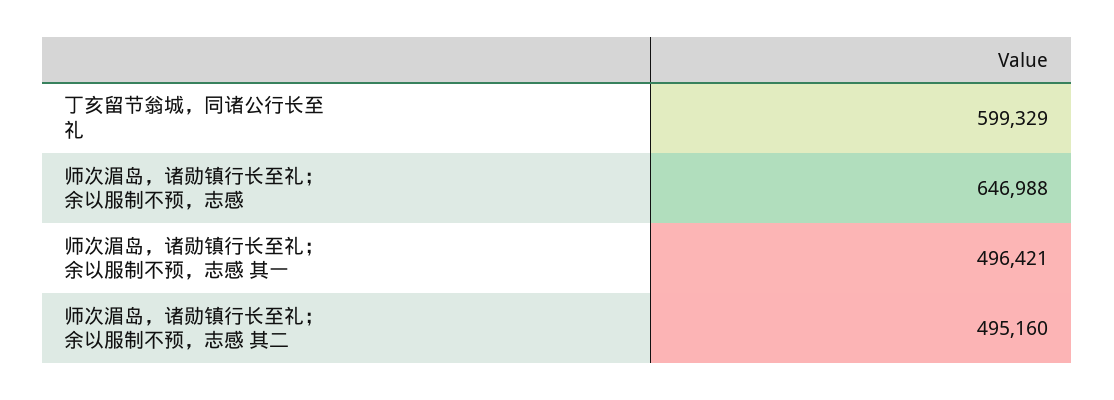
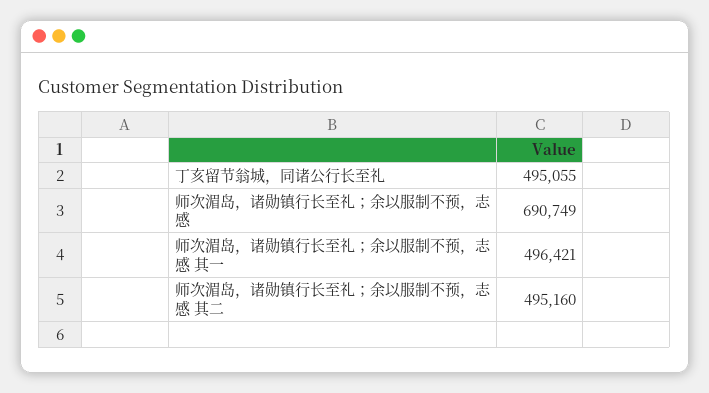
丁亥留节翁城，同诸公行长至礼: 599329 -> 495055
师次湄岛，诸勋镇行长至礼；余以服制不预，志感: 646988 -> 690749

